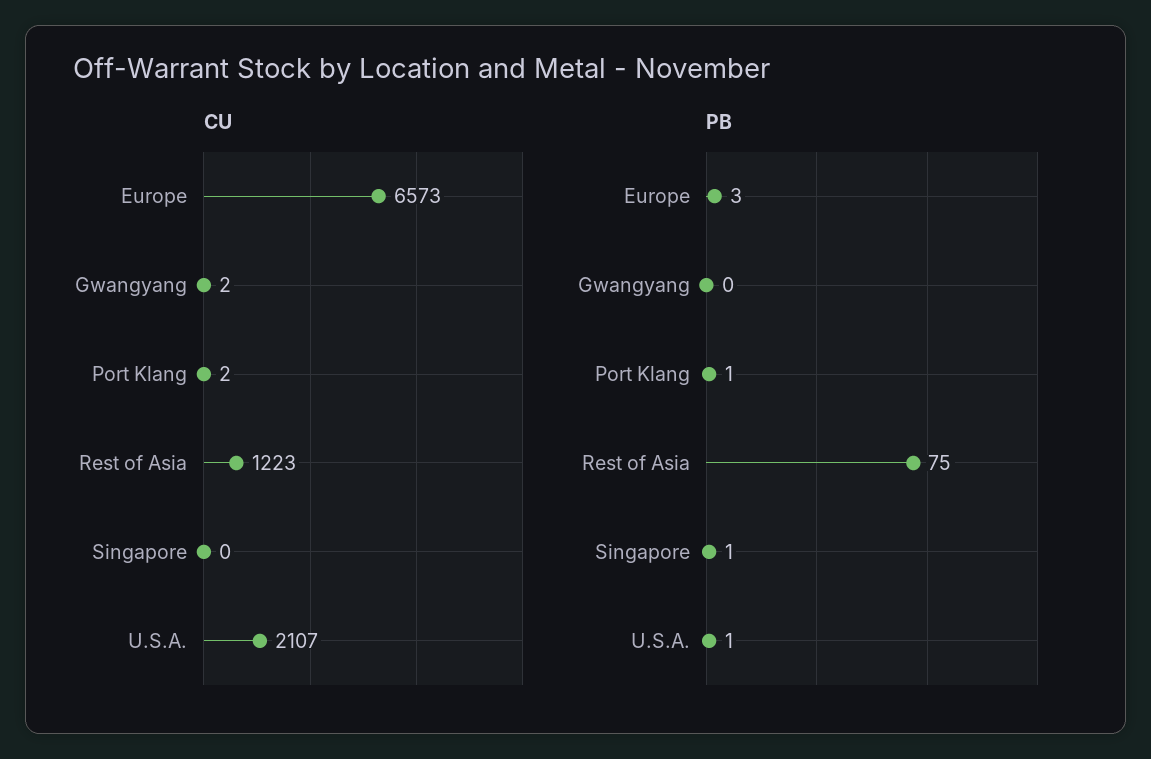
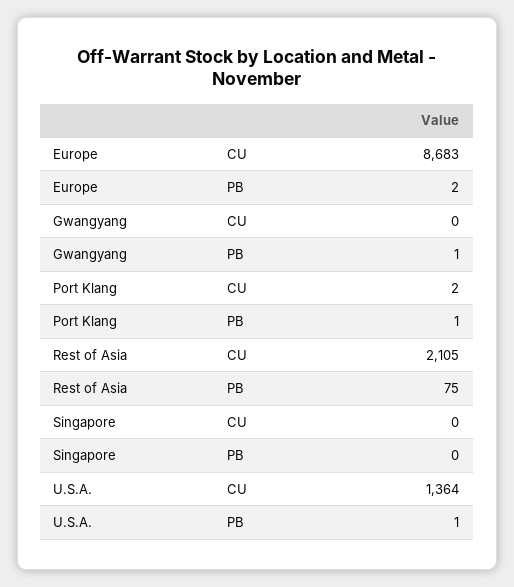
CU, Europe: 6573 -> 8683
CU, Gwangyang: 2 -> 0
CU, Rest of Asia: 1223 -> 2105
CU, U.S.A.: 2107 -> 1364
PB, Europe: 3 -> 2
PB, Gwangyang: 0 -> 1
PB, Singapore: 1 -> 0

